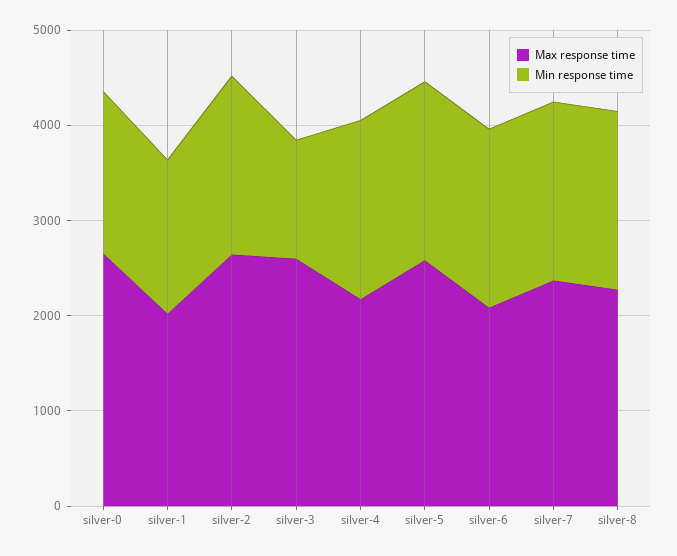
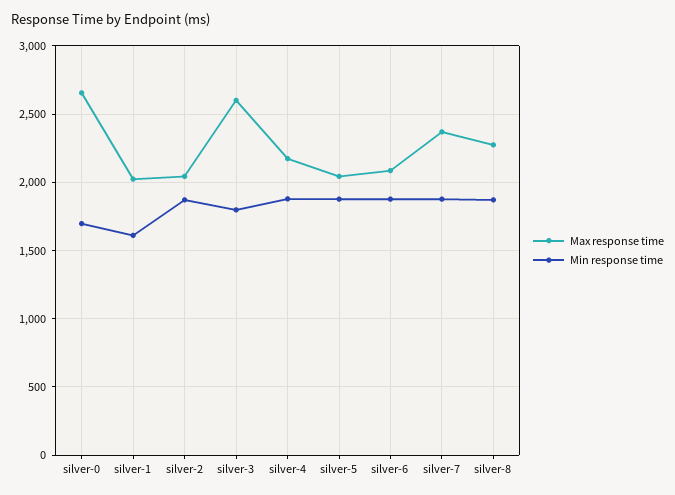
Max response time, silver-2: 2600 -> 2050
Min response time, silver-3: 1200 -> 1800
Max response time, silver-5: 2600 -> 2050

